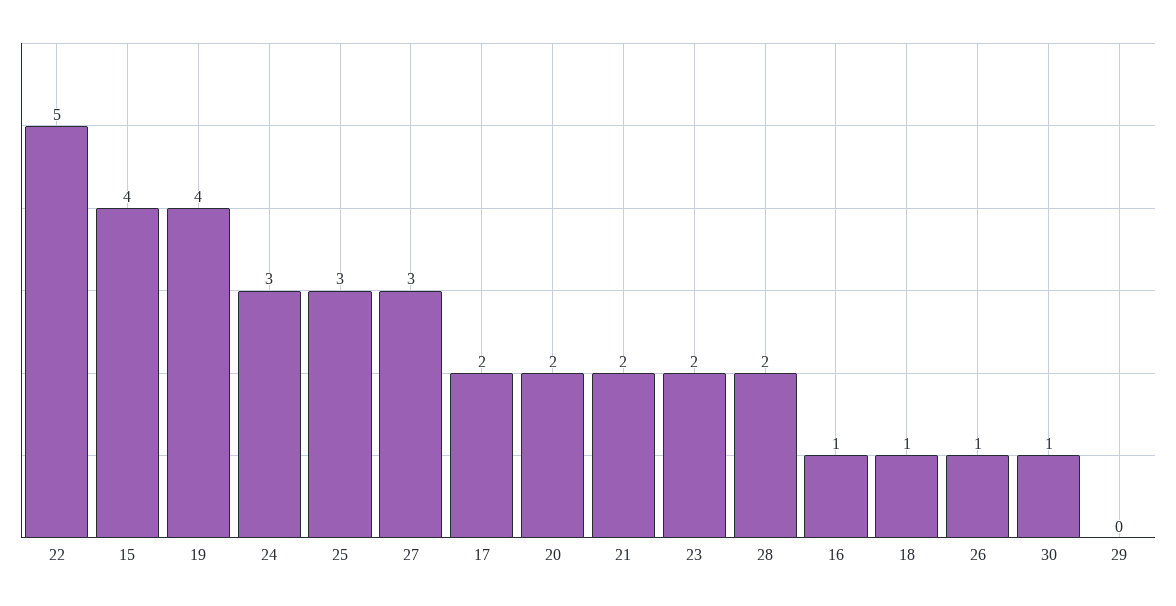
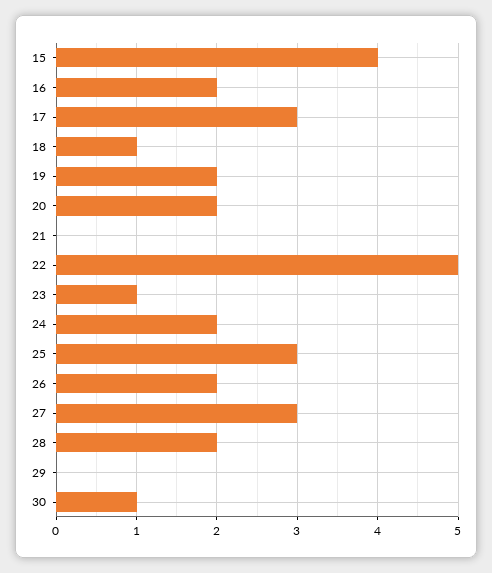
19: 4 -> 2
24: 3 -> 2
17: 2 -> 3
21: 2 -> 0
23: 2 -> 1
16: 1 -> 2
26: 1 -> 2

